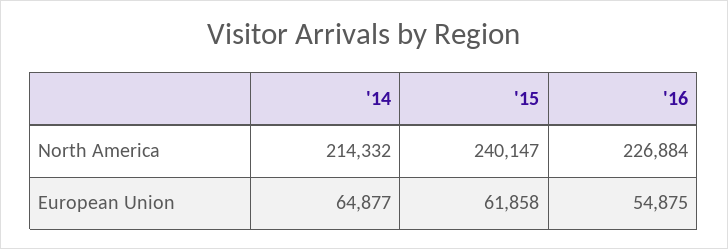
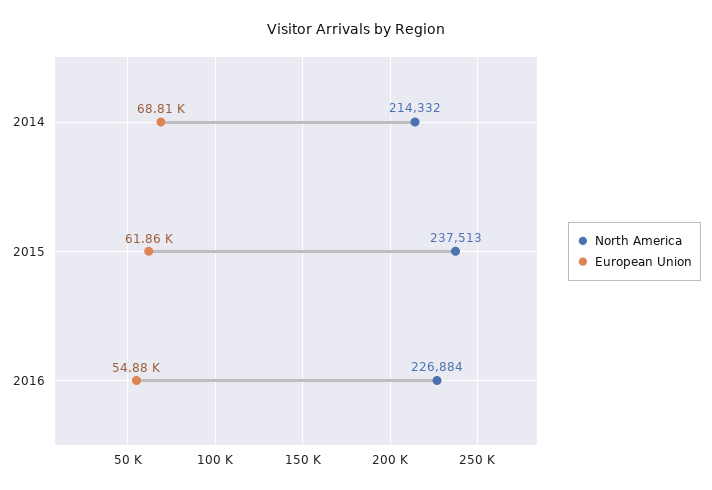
North America, '15: 240147 -> 237513
European Union, '14: 64877 -> 68810

